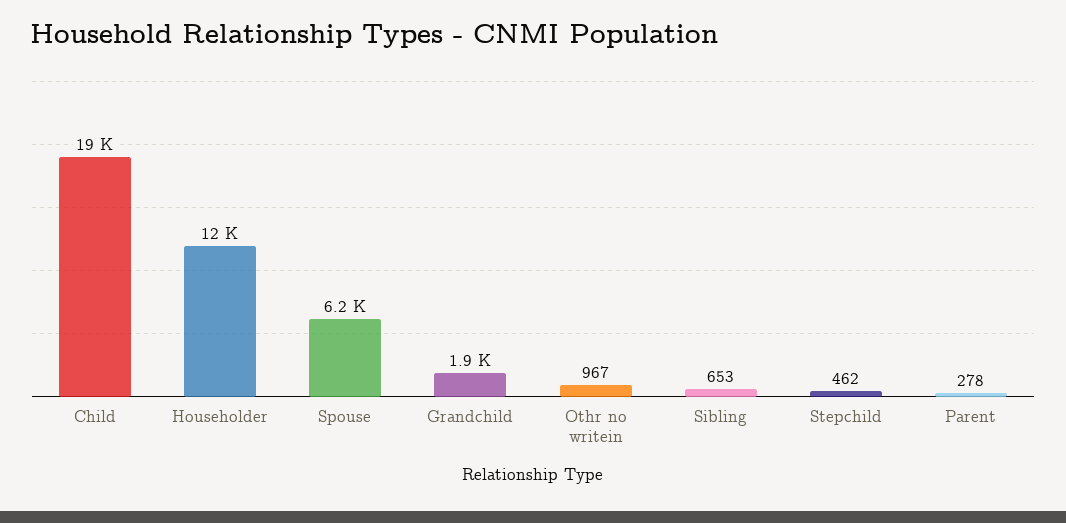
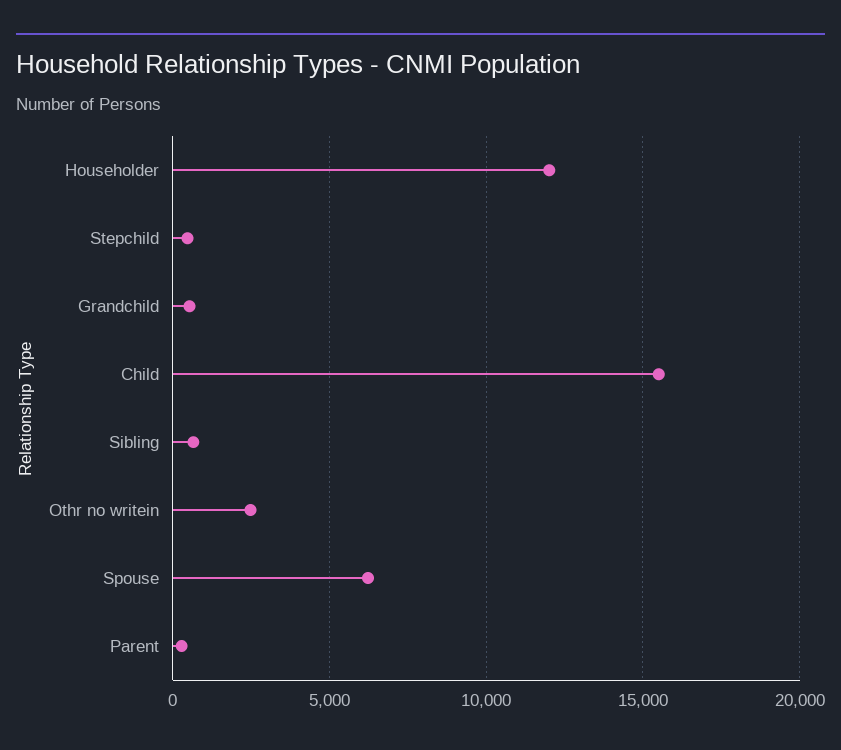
Child: 19000 -> 15500
Grandchild: 1900 -> 500
Othr no writein: 967 -> 2500

